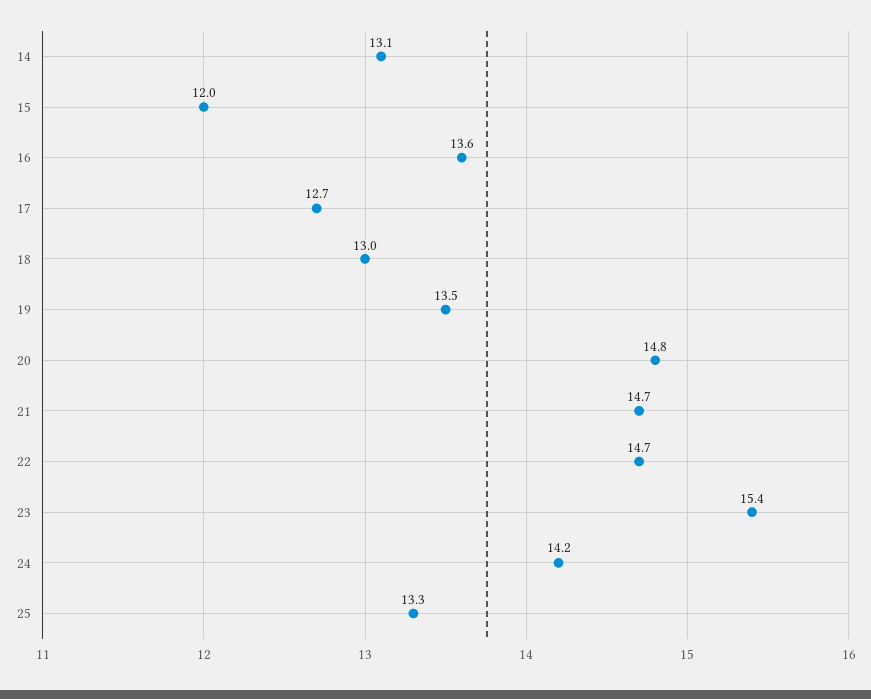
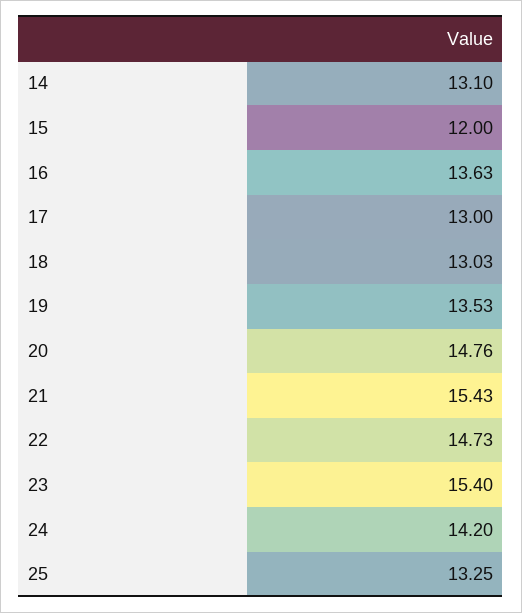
17: 12.7 -> 13
21: 14.7 -> 15.43

